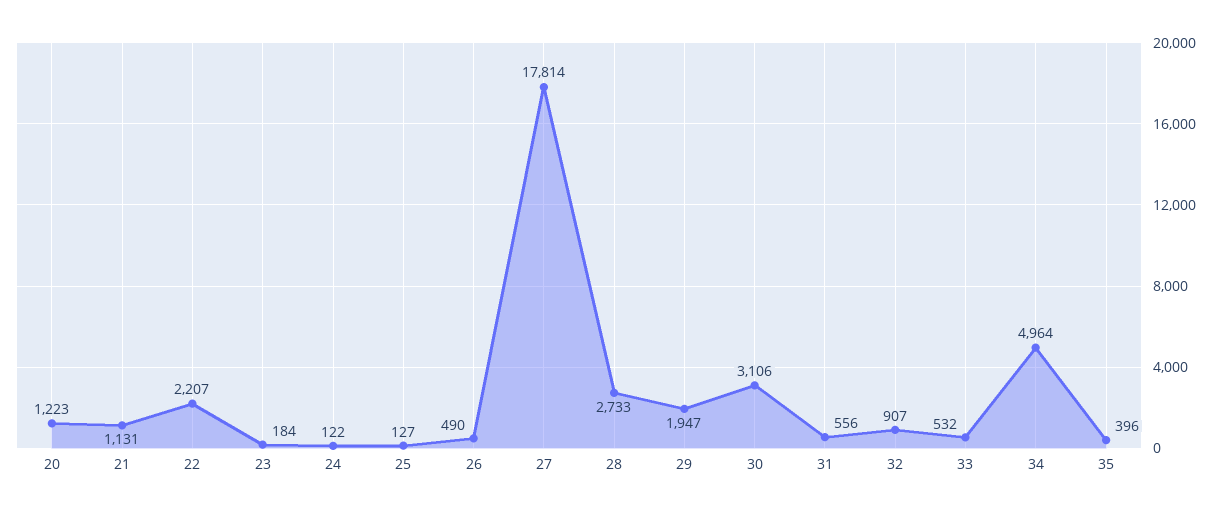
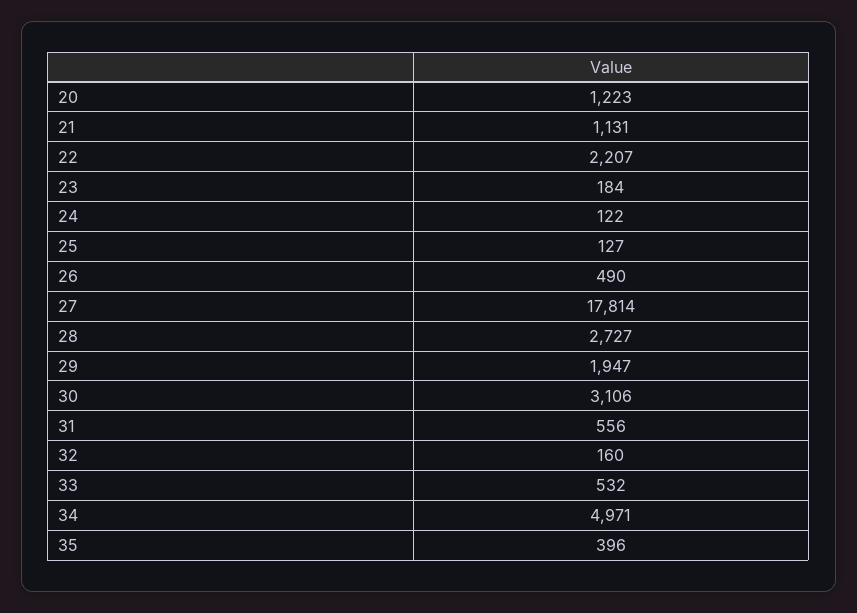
28: 2733 -> 2727
32: 907 -> 160
34: 4964 -> 4971

